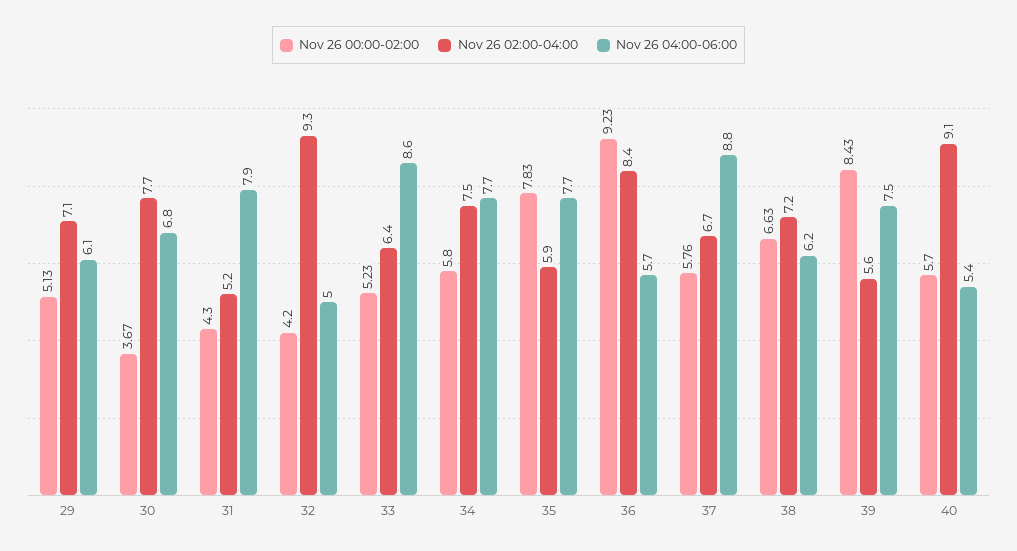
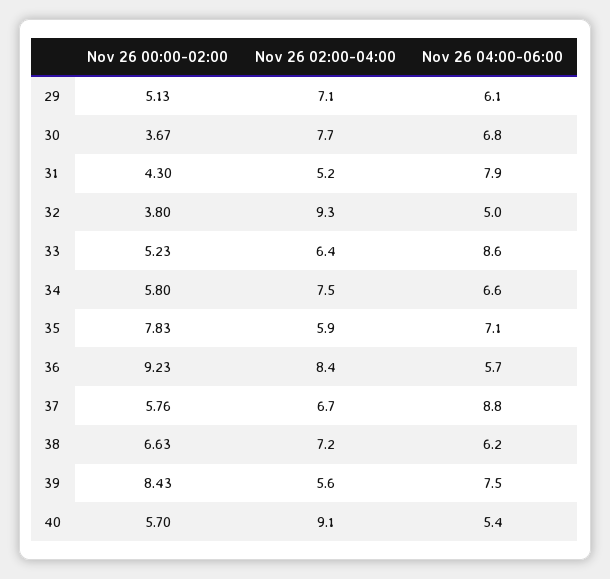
Nov 26 00:00-02:00, 32: 4.2 -> 3.8
Nov 26 04:00-06:00, 34: 7.7 -> 6.6
Nov 26 04:00-06:00, 35: 7.7 -> 7.1

